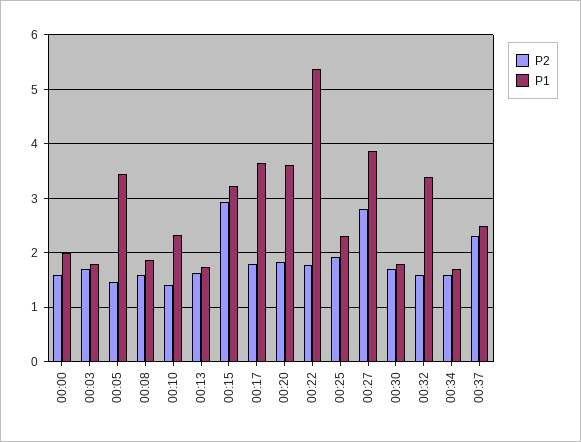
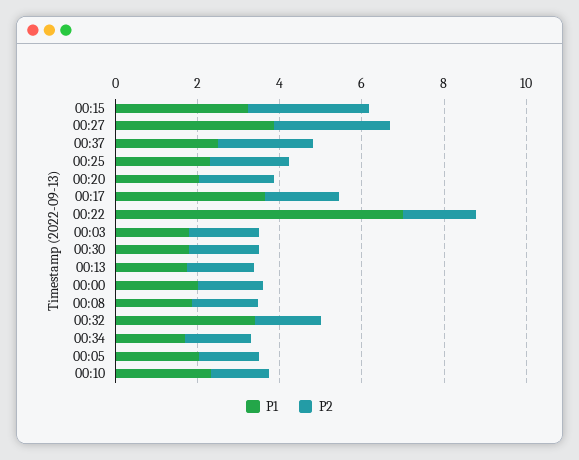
P1, 00:05: 3.4 -> 2
P1, 00:20: 3.6 -> 2
P1, 00:22: 5.4 -> 7

